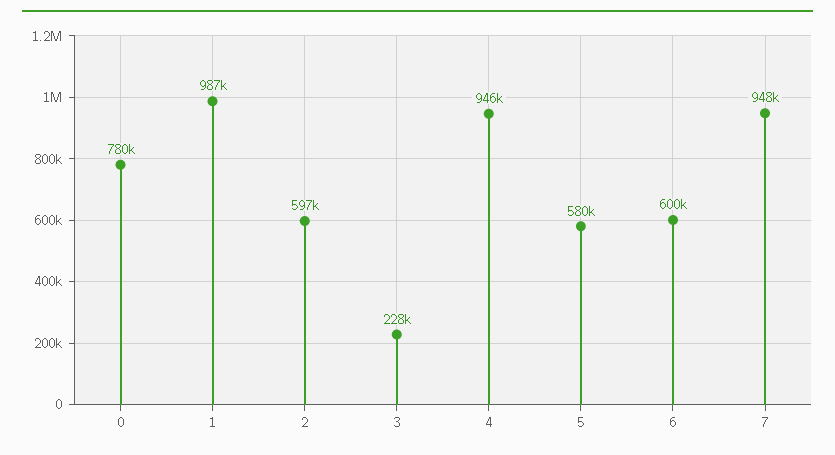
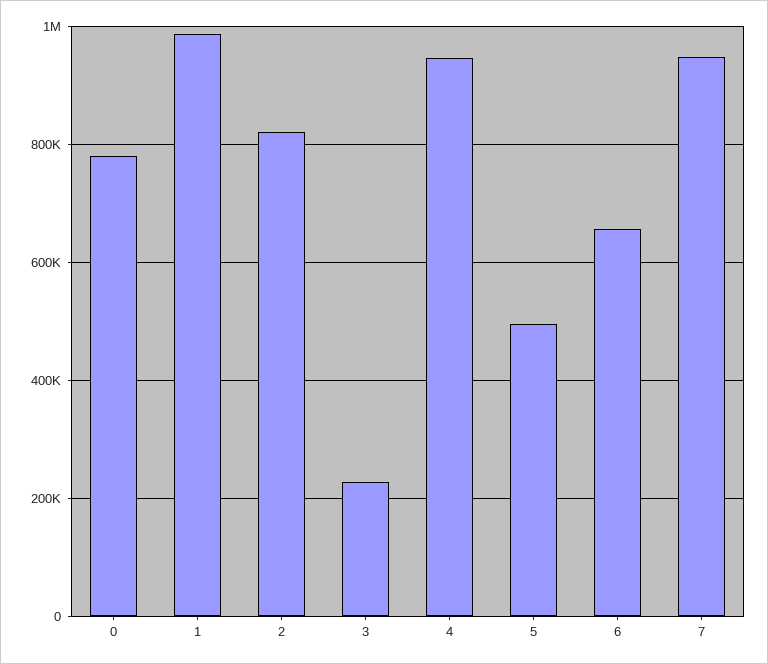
2: 597000 -> 820000
5: 580000 -> 500000
6: 600000 -> 660000

